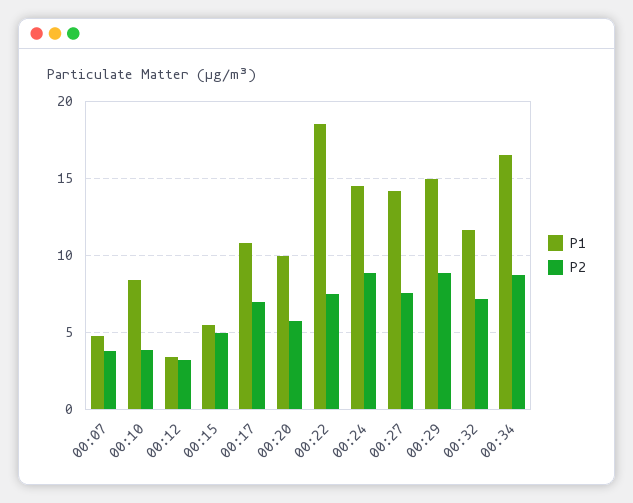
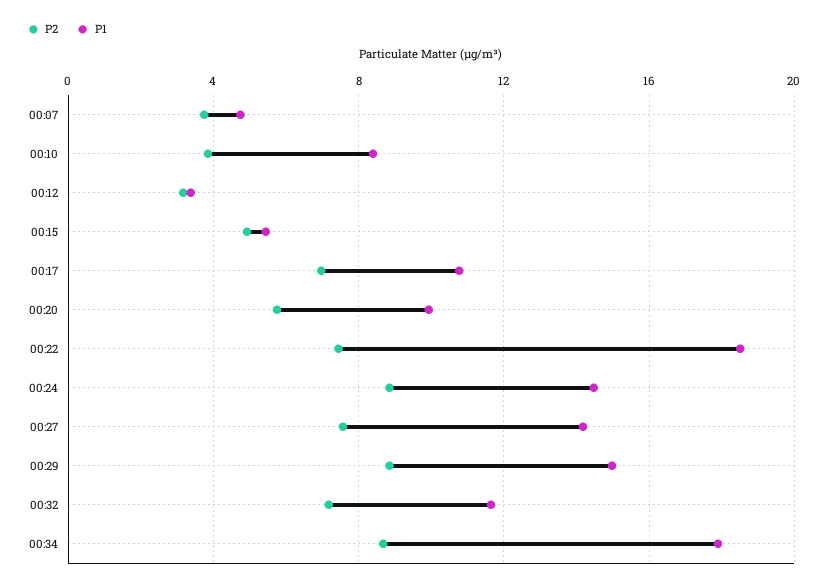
P1, 00:34: 16.5 -> 18

